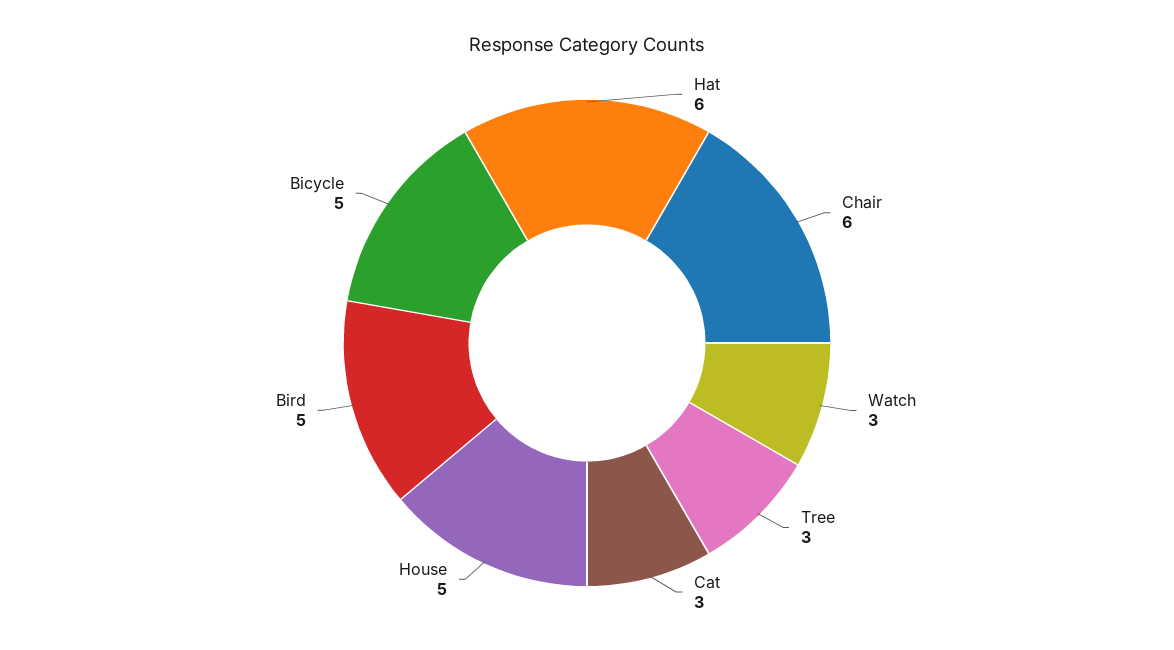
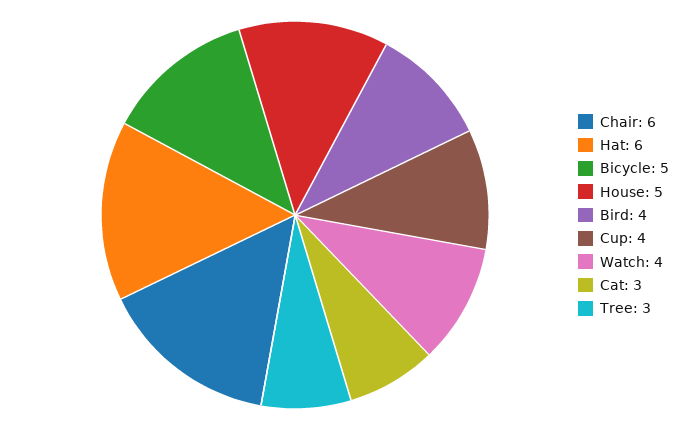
Watch: 3 -> 4
Bird: 5 -> 4
Cup: none -> 4

